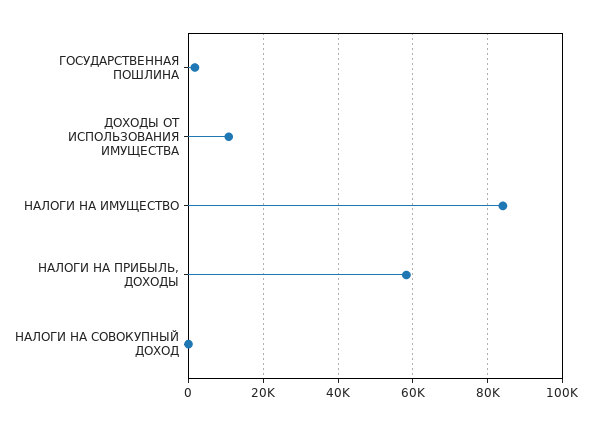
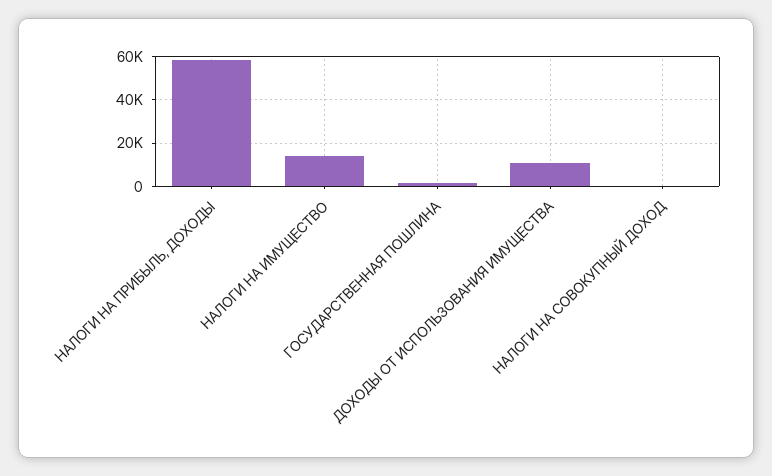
НАЛОГИ НА ИМУЩЕСТВО: 84000 -> 15000

